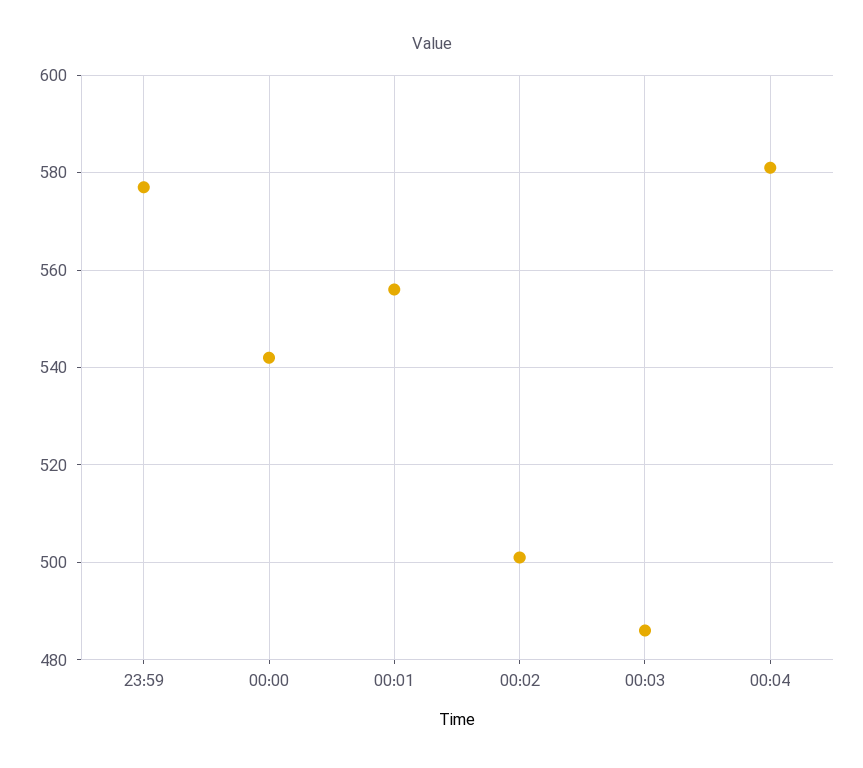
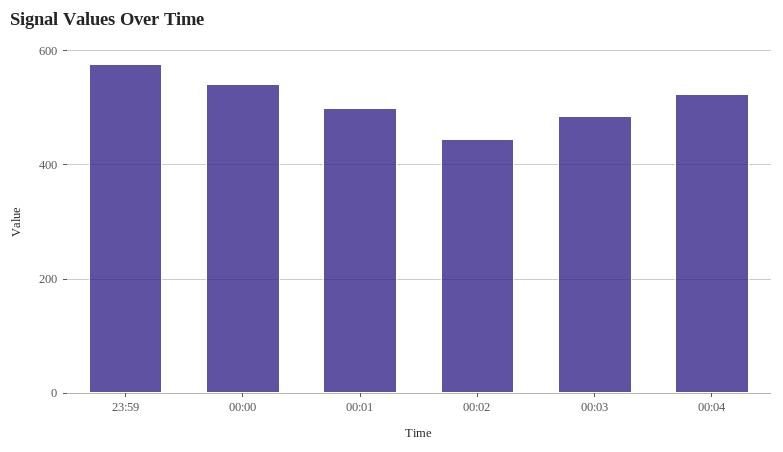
00:01: 555 -> 500
00:02: 500 -> 440
00:04: 580 -> 520

